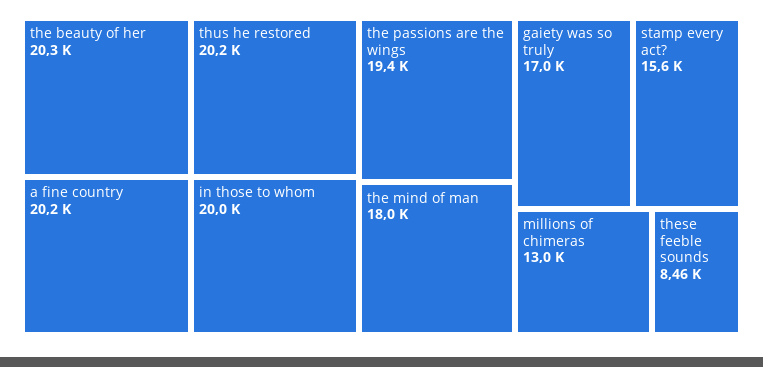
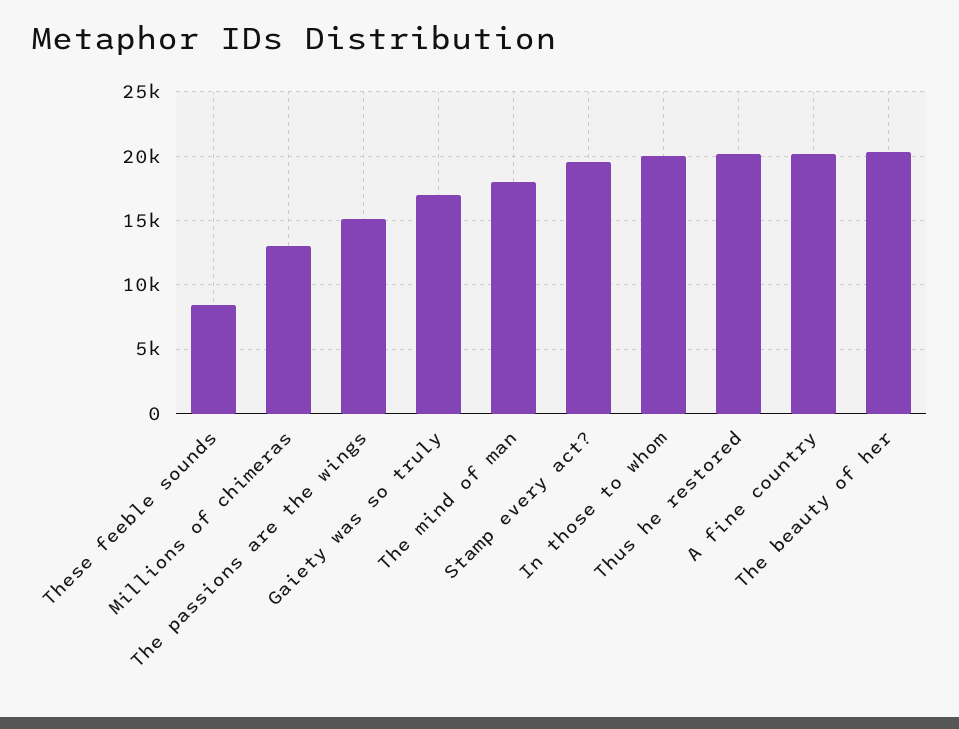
the passions are the wings: 19400 -> 15000
stamp every act?: 15600 -> 19500

